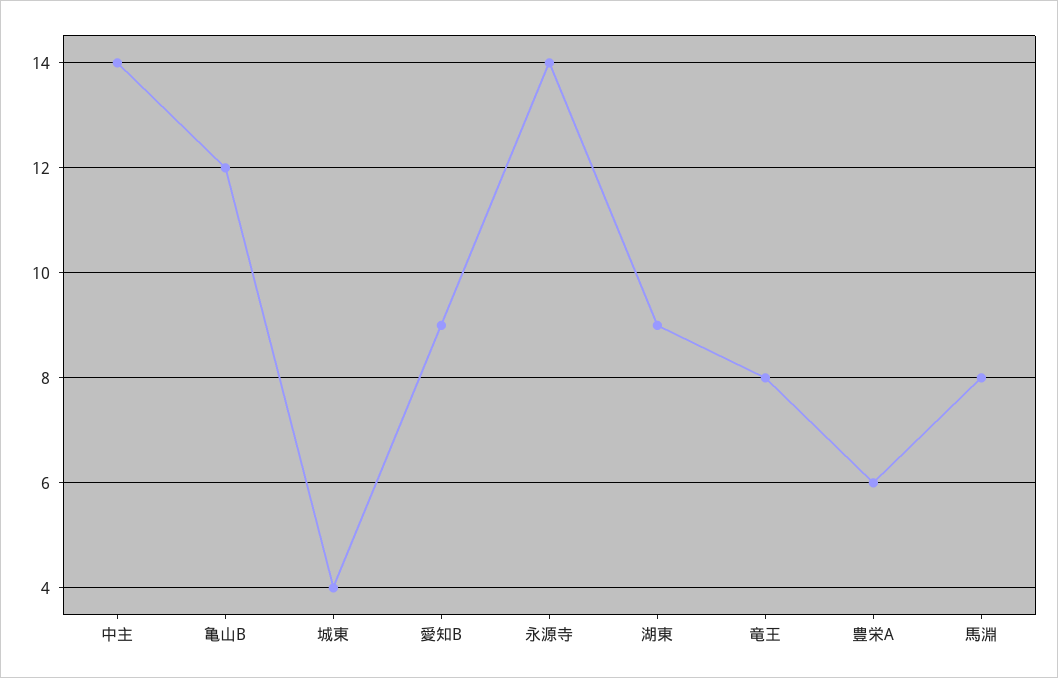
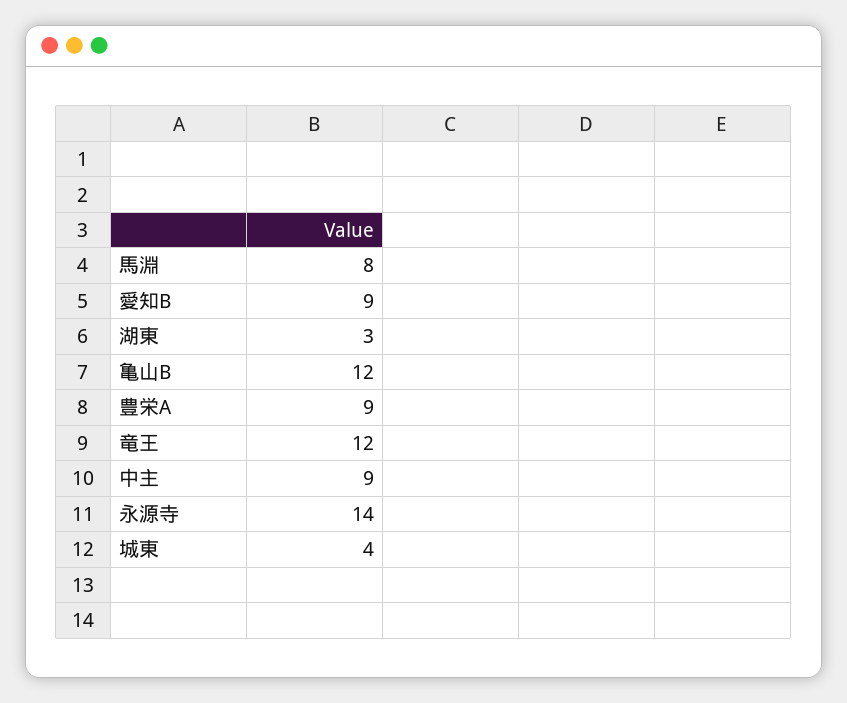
中主: 14 -> 9
湖東: 9 -> 3
竜王: 8 -> 12
豊栄A: 6 -> 9

